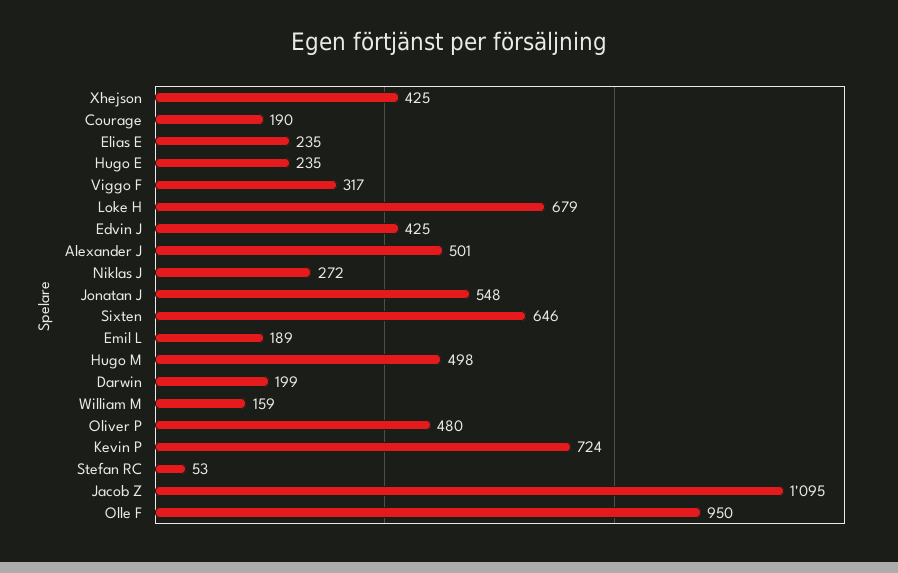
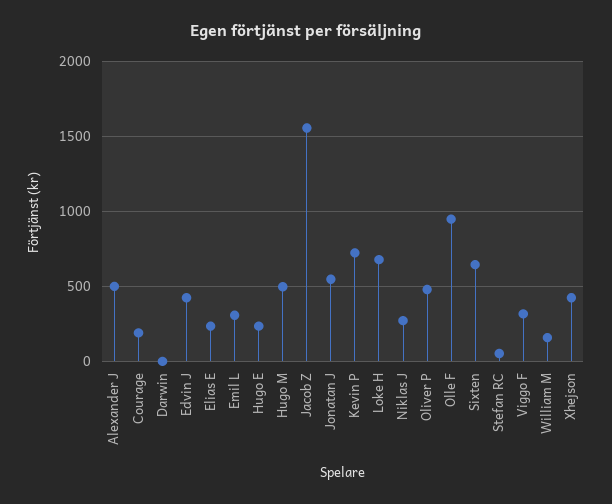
Emil L: 189 -> 300
Darwin: 199 -> 0
Jacob Z: 1095 -> 1550

